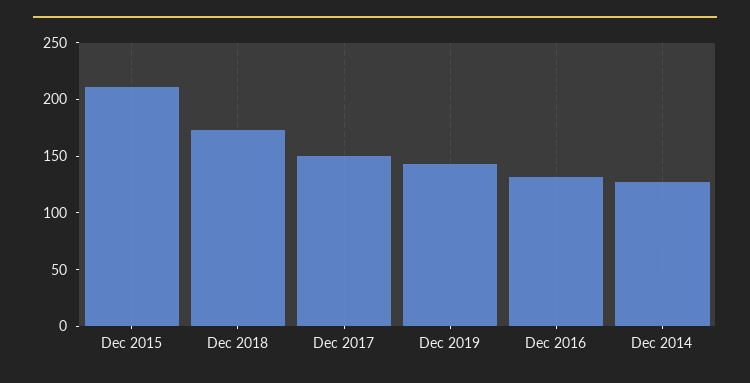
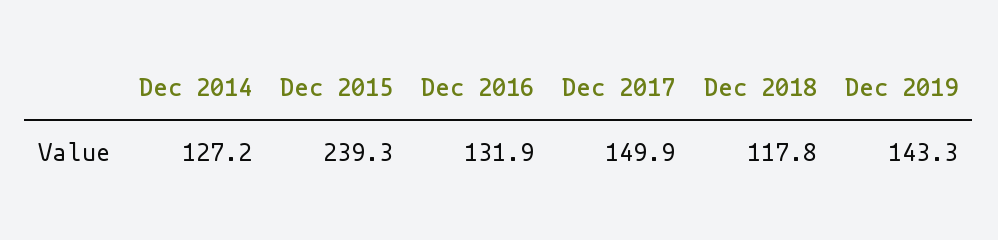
Dec 2015: 210 -> 239.3
Dec 2018: 170 -> 117.8

